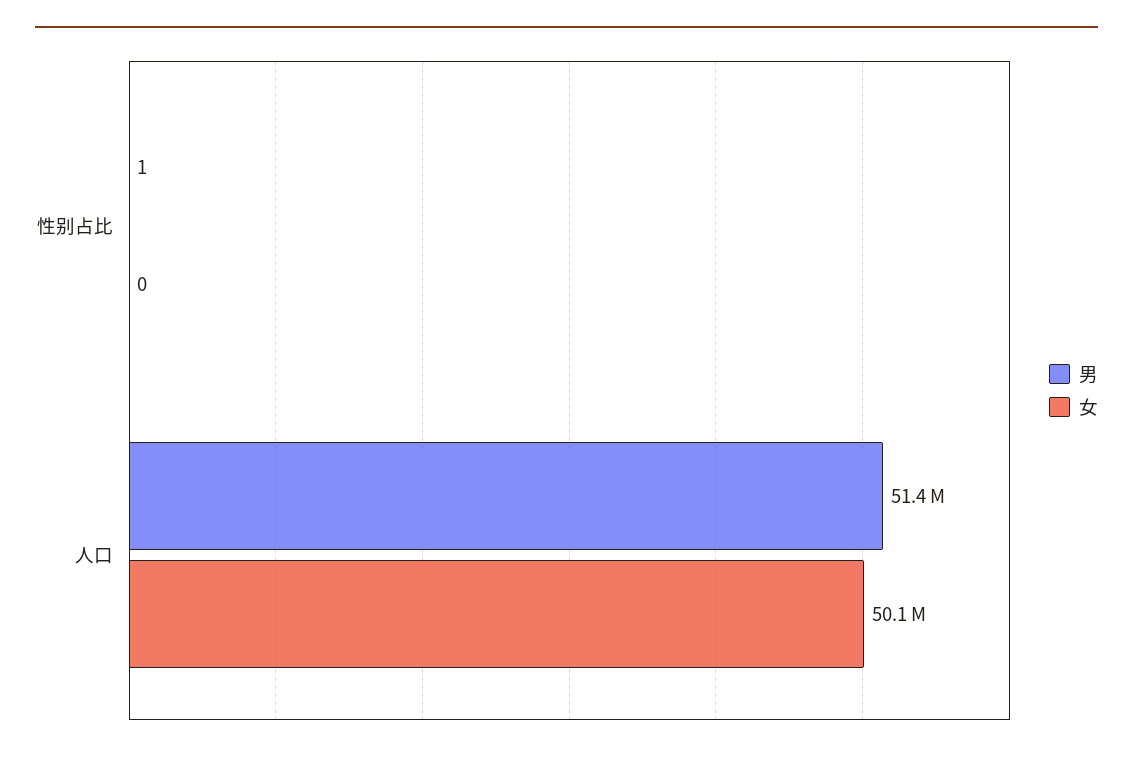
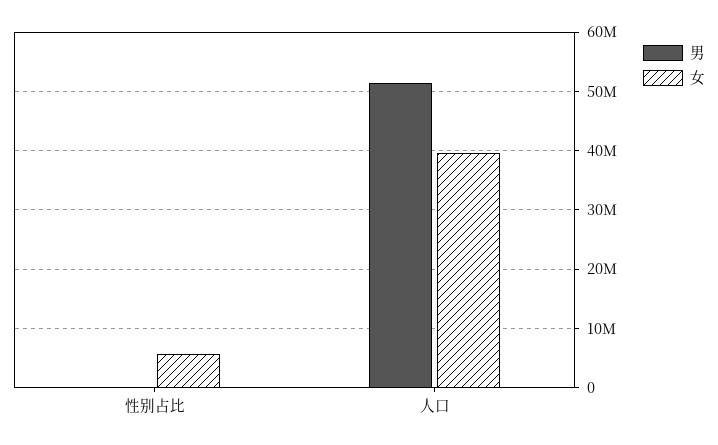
女, 性别占比: 0 -> 6000000
女, 人口: 50100000 -> 40000000

